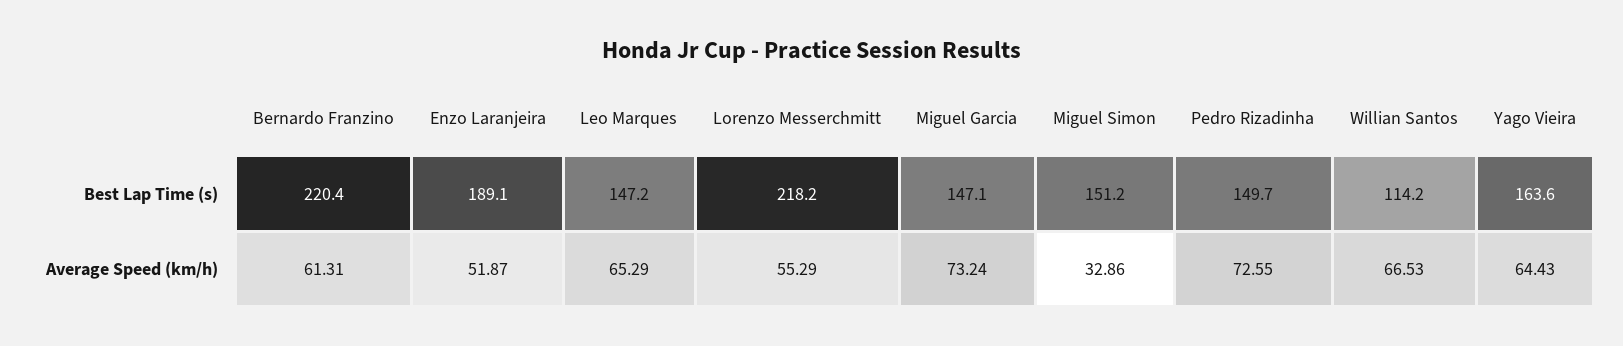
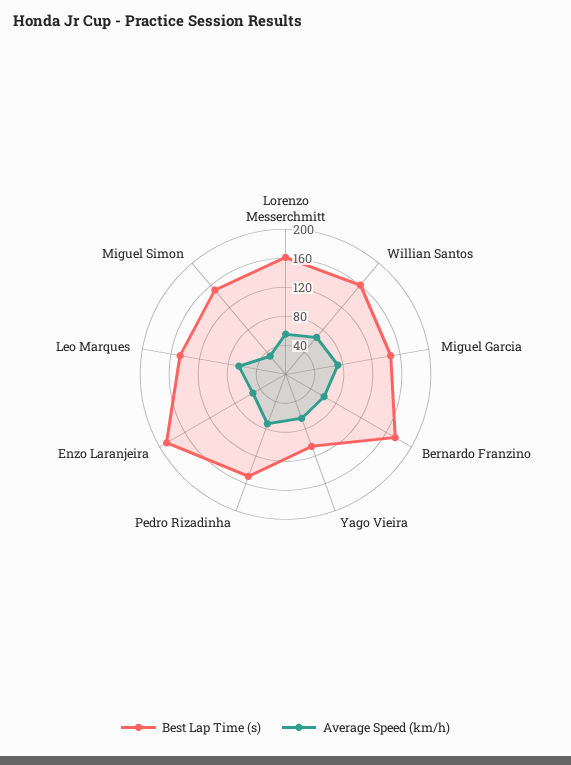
Best Lap Time (s), Bernardo Franzino: 220.4 -> 180
Best Lap Time (s), Lorenzo Messerchmitt: 218.2 -> 160
Best Lap Time (s), Willian Santos: 114.2 -> 160
Best Lap Time (s), Yago Vieira: 163.6 -> 100

